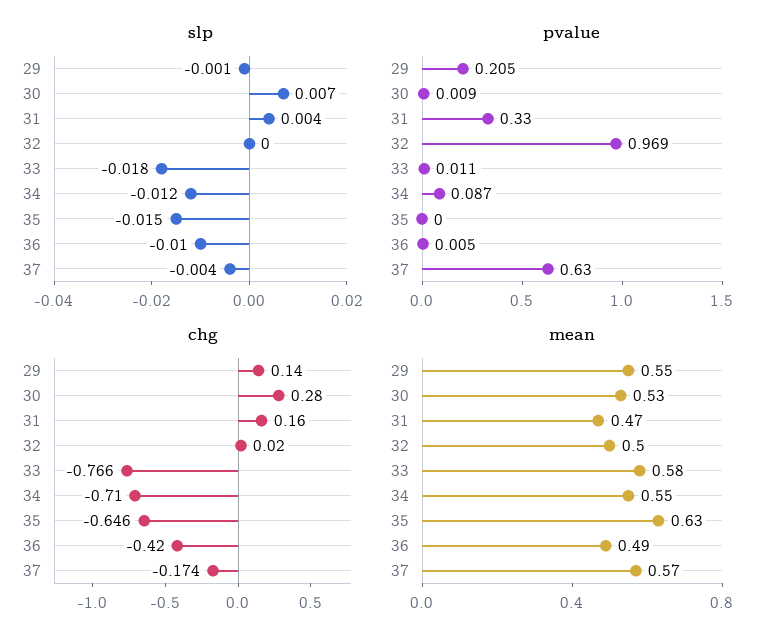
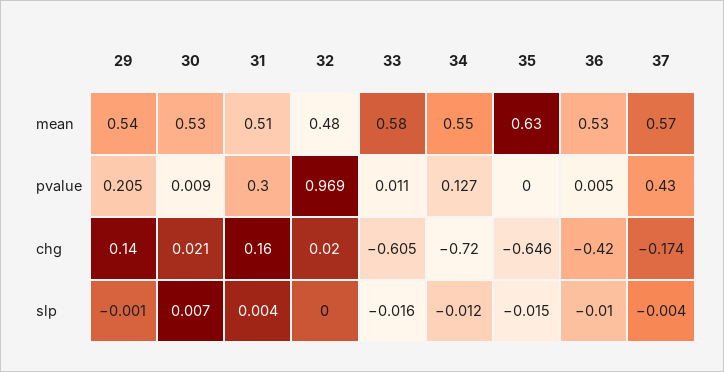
slp, 33: -0.018 -> -0.016
pvalue, 31: 0.33 -> 0.3
pvalue, 34: 0.087 -> 0.127
pvalue, 37: 0.63 -> 0.43
chg, 30: 0.28 -> 0.021
chg, 33: -0.766 -> -0.605
chg, 34: -0.71 -> -0.72
mean, 29: 0.55 -> 0.54
mean, 31: 0.47 -> 0.51
mean, 32: 0.5 -> 0.48
mean, 36: 0.49 -> 0.53

